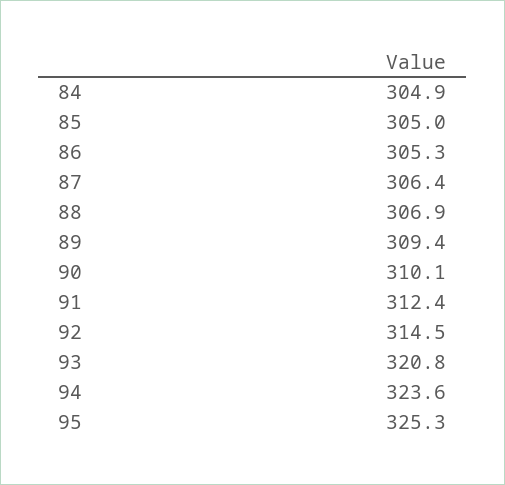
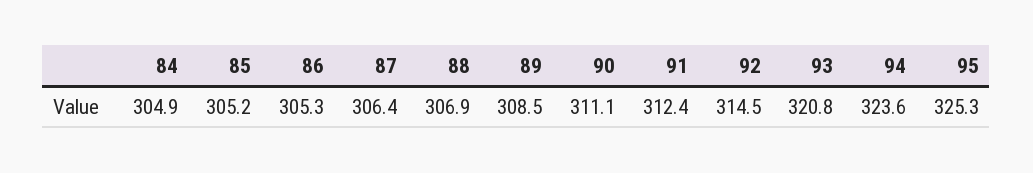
85: 305 -> 305.2
89: 309.4 -> 308.5
90: 310.1 -> 311.1

